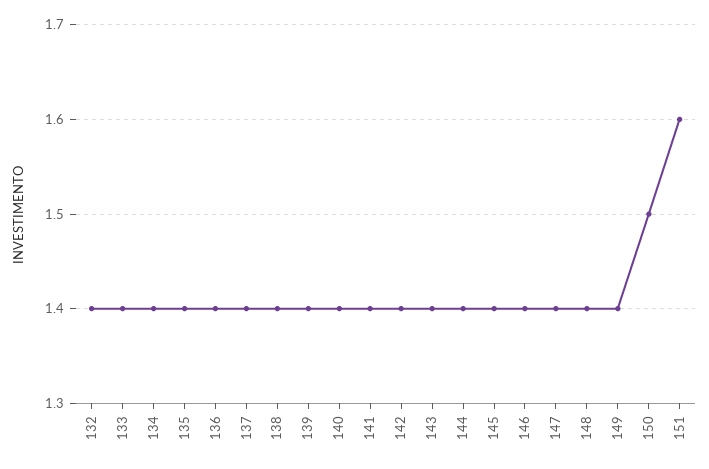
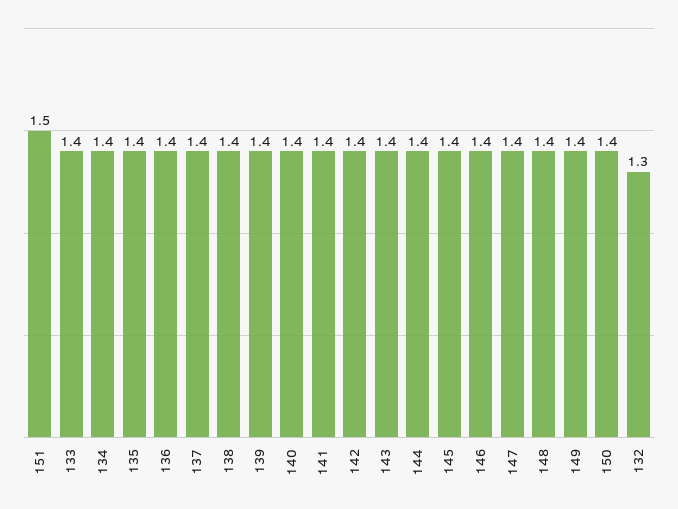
132: 1.4 -> 1.3
150: 1.5 -> 1.4
151: 1.6 -> 1.5

